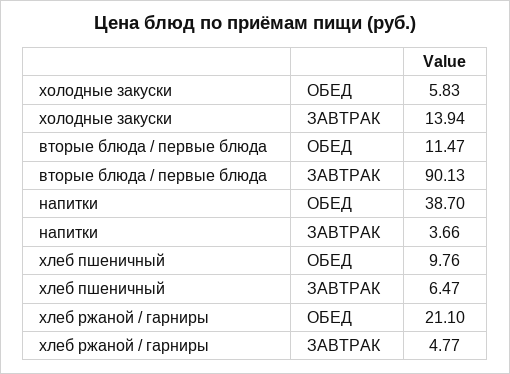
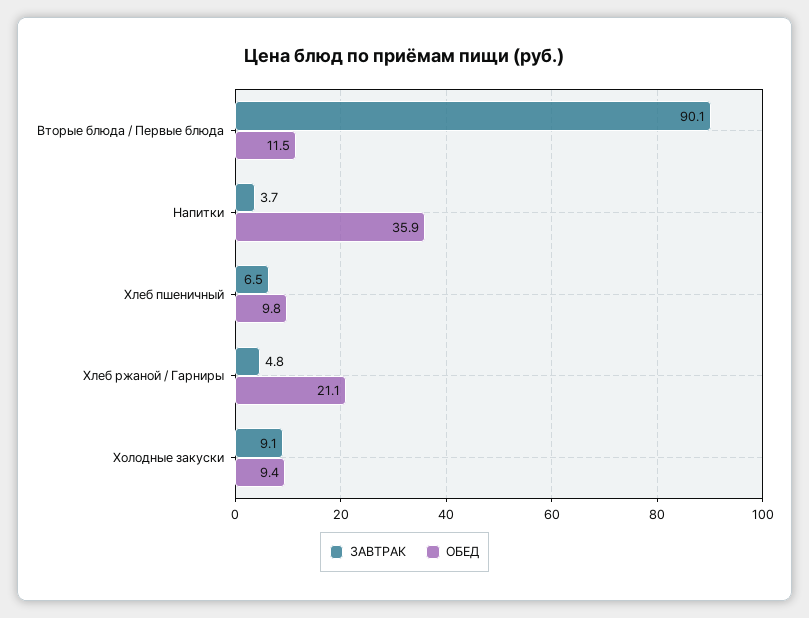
ОБЕД, холодные закуски: 5.83 -> 9.4
ЗАВТРАК, холодные закуски: 13.94 -> 9.1
ОБЕД, напитки: 38.7 -> 35.9

